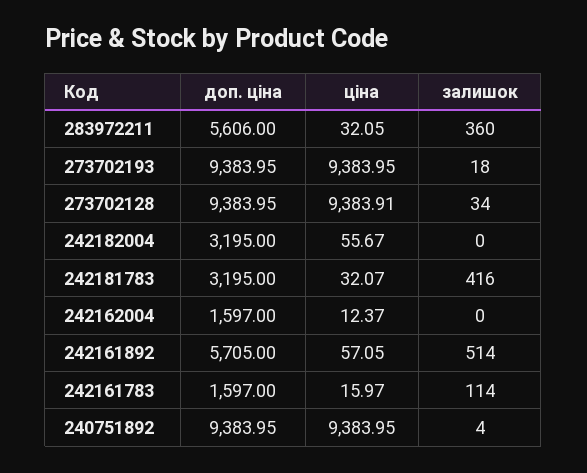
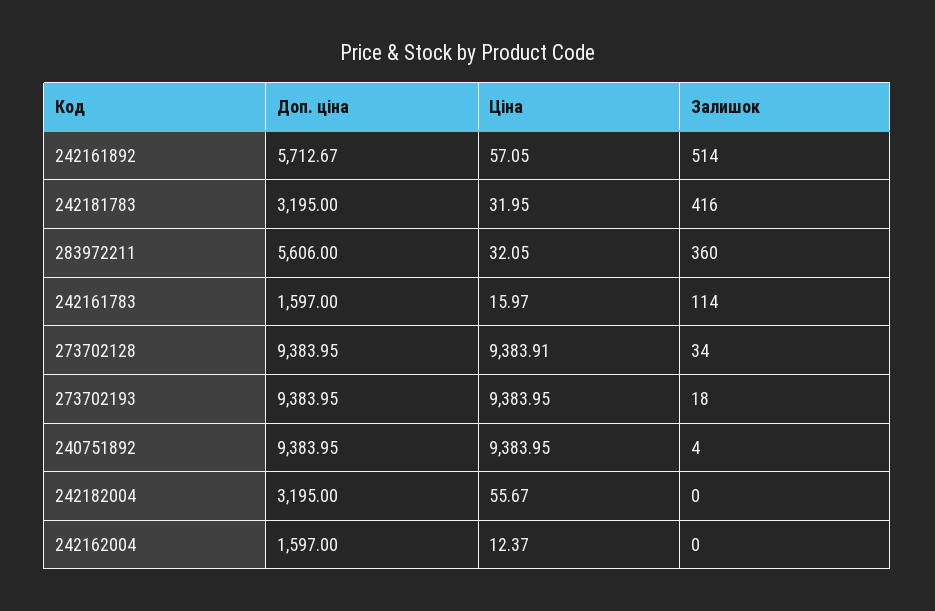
ціна, 242181783: 32.07 -> 31.95
доп. ціна, 242161892: 5705 -> 5712.67

